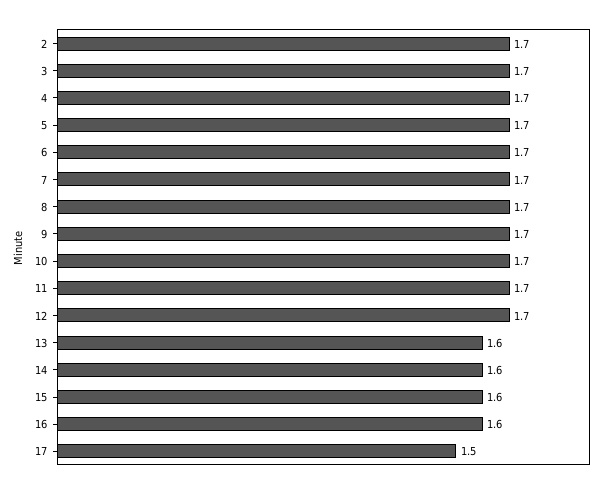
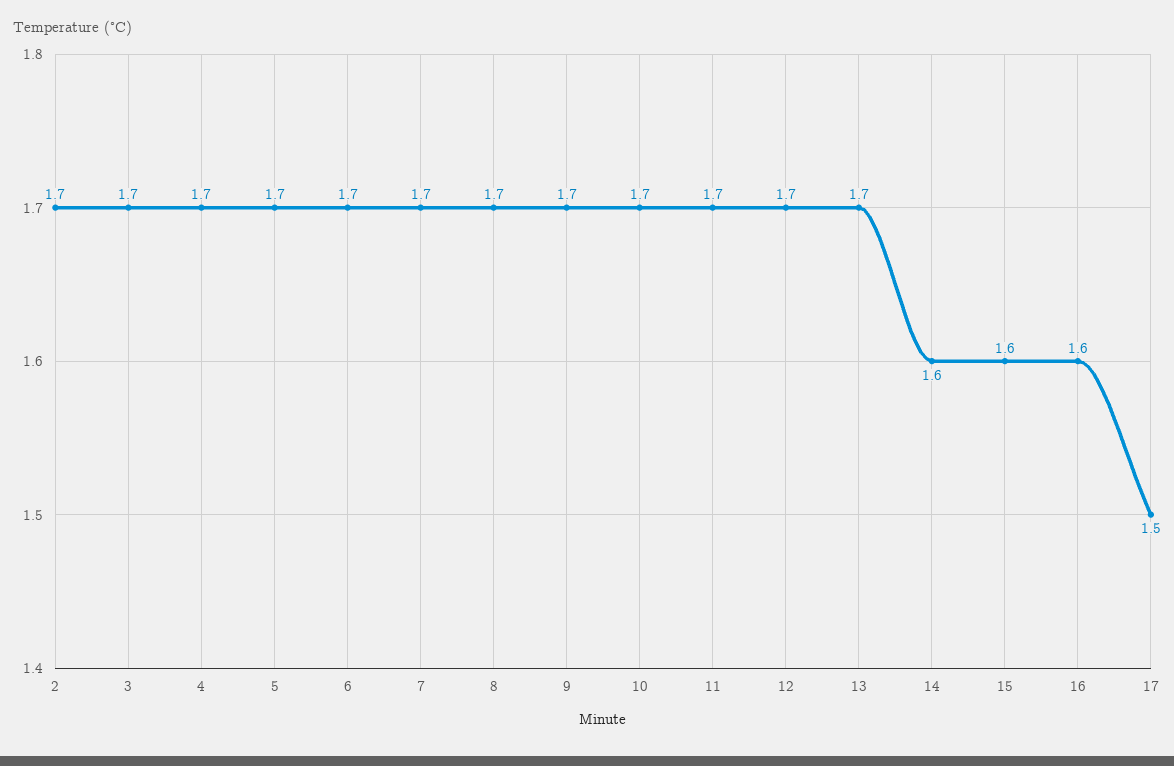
13: 1.6 -> 1.7

